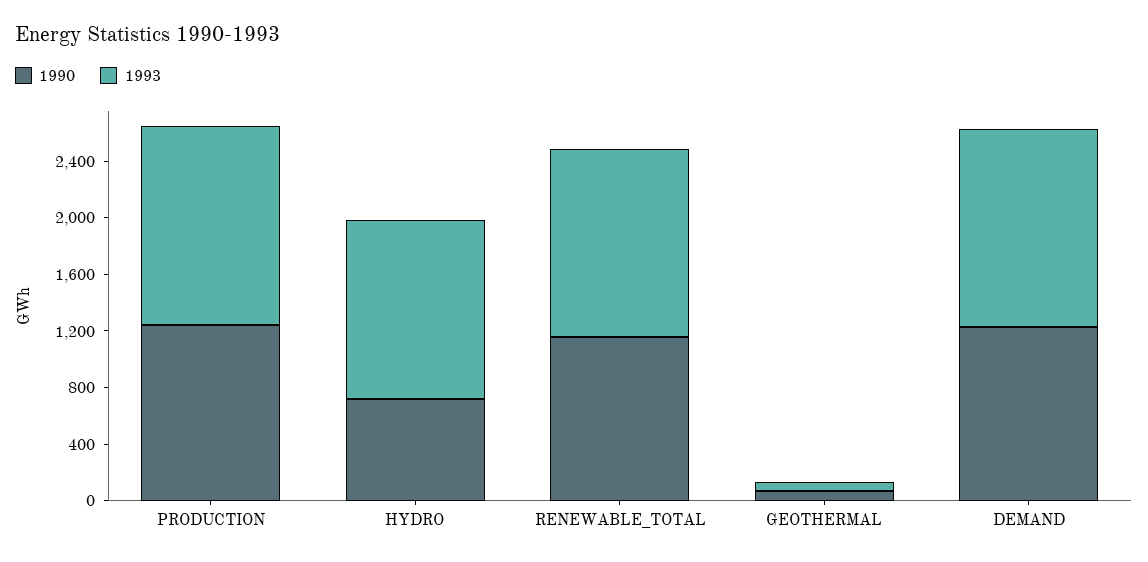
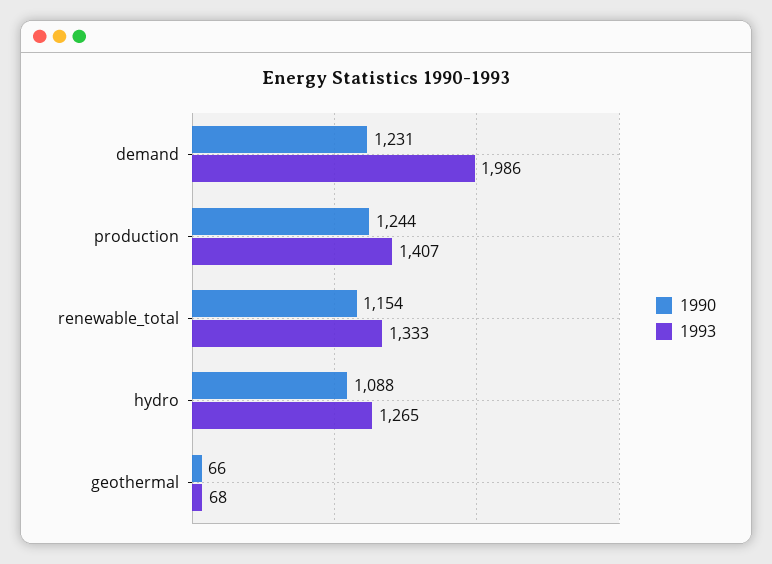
1990, HYDRO: 700 -> 1088
1993, DEMAND: 1400 -> 1986

